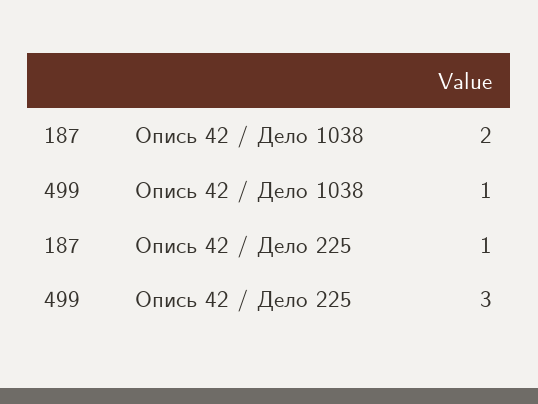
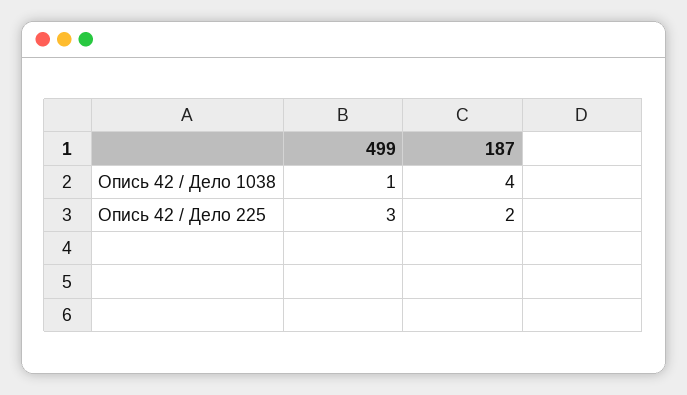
187, Опись 42 / Дело 1038: 2 -> 4
187, Опись 42 / Дело 225: 1 -> 2

